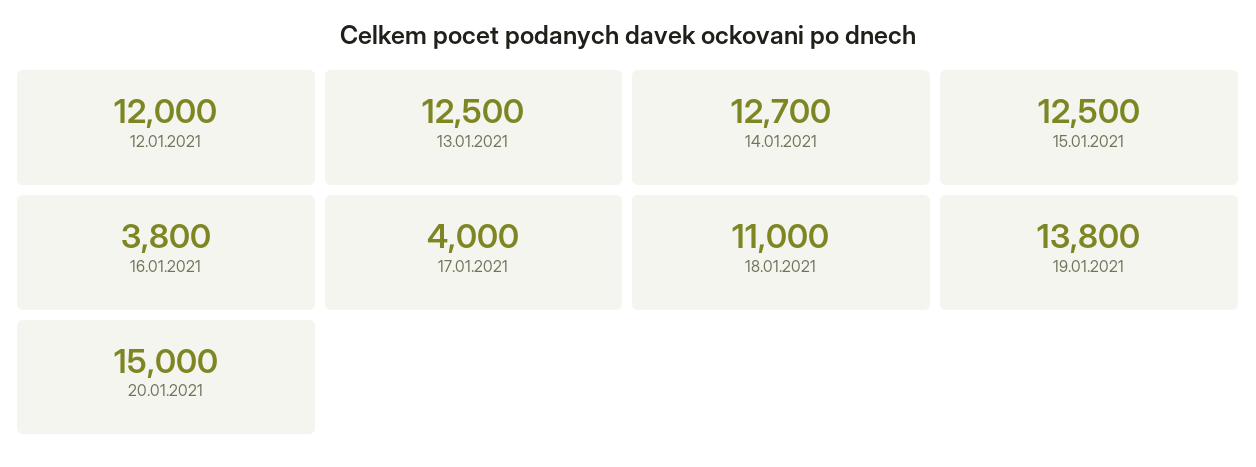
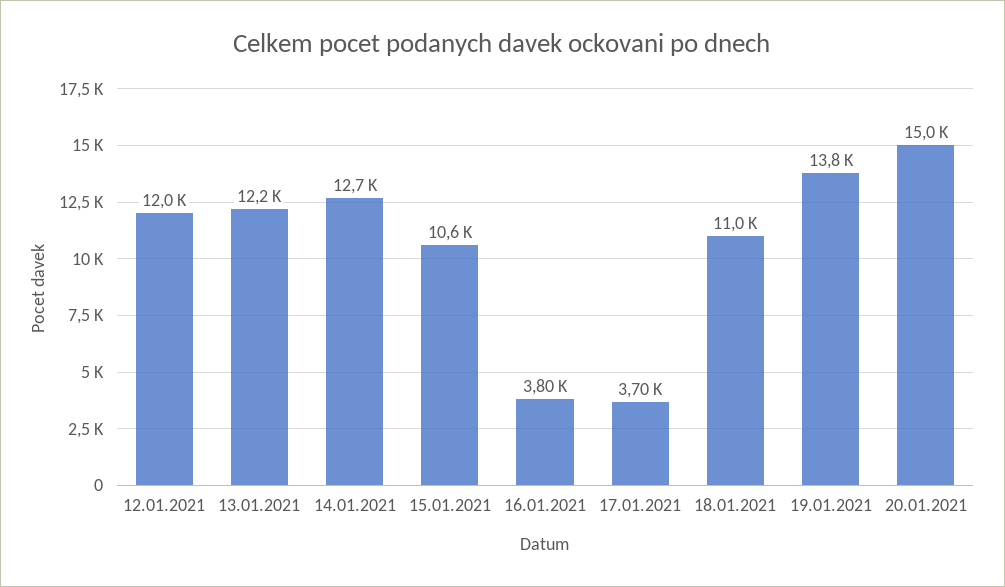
13.01.2021: 12500 -> 12200
15.01.2021: 12500 -> 10600
17.01.2021: 4000 -> 3700

